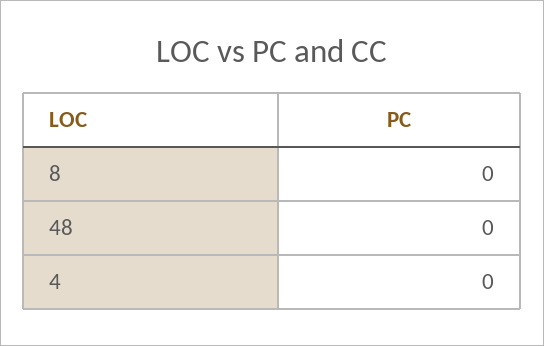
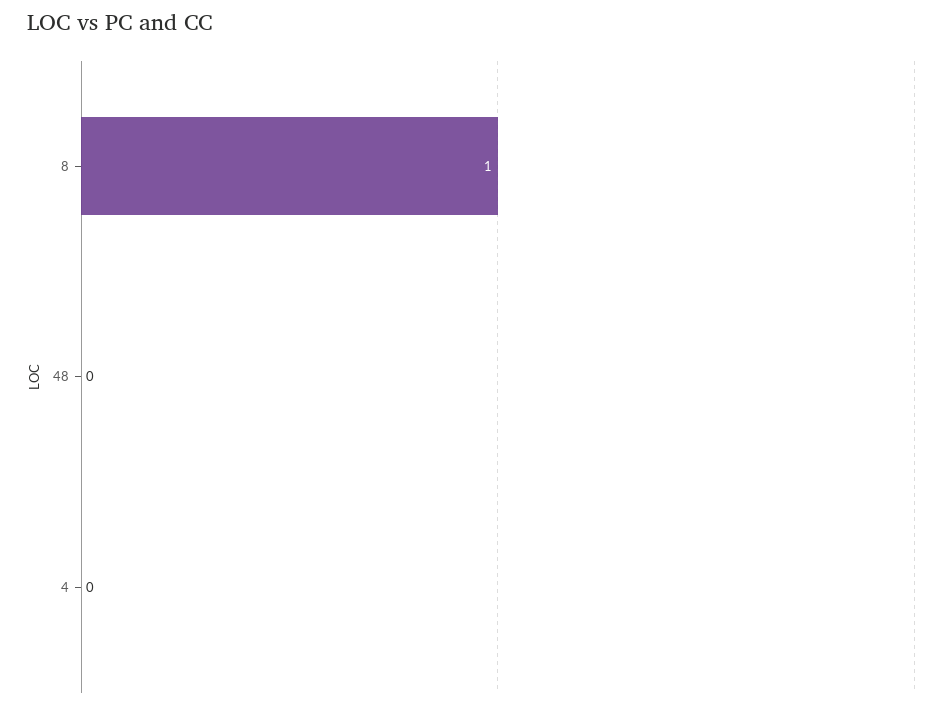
8: 0 -> 1

